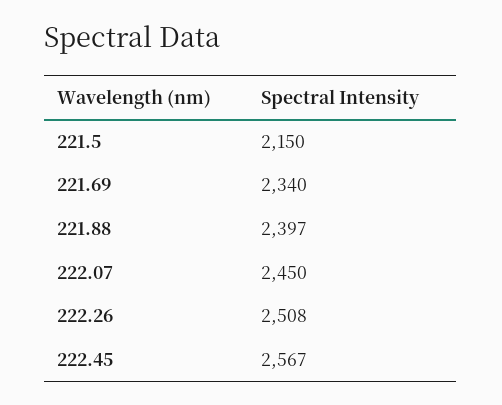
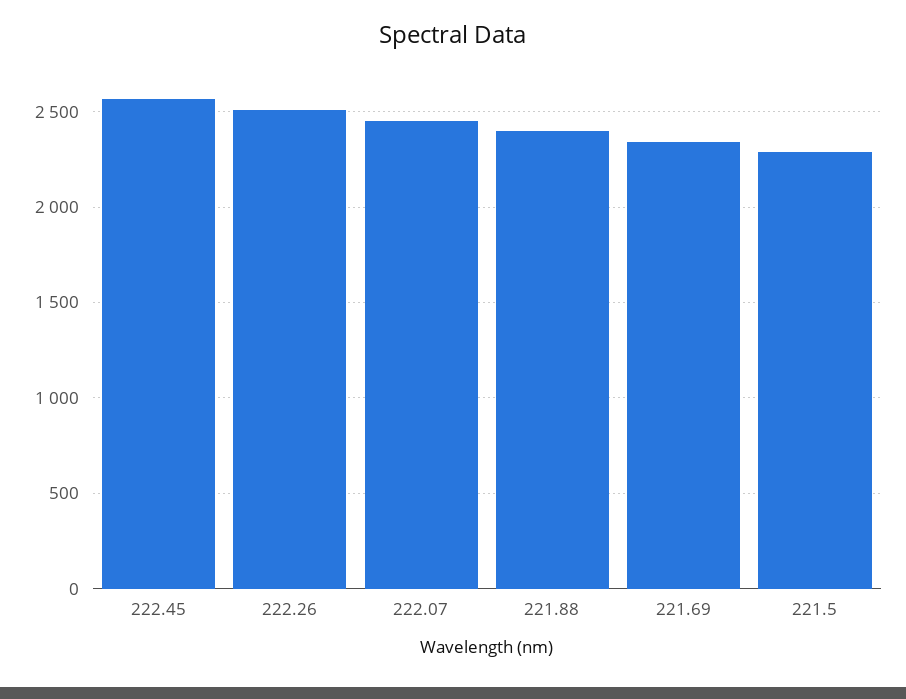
221.5: 2150 -> 2300

